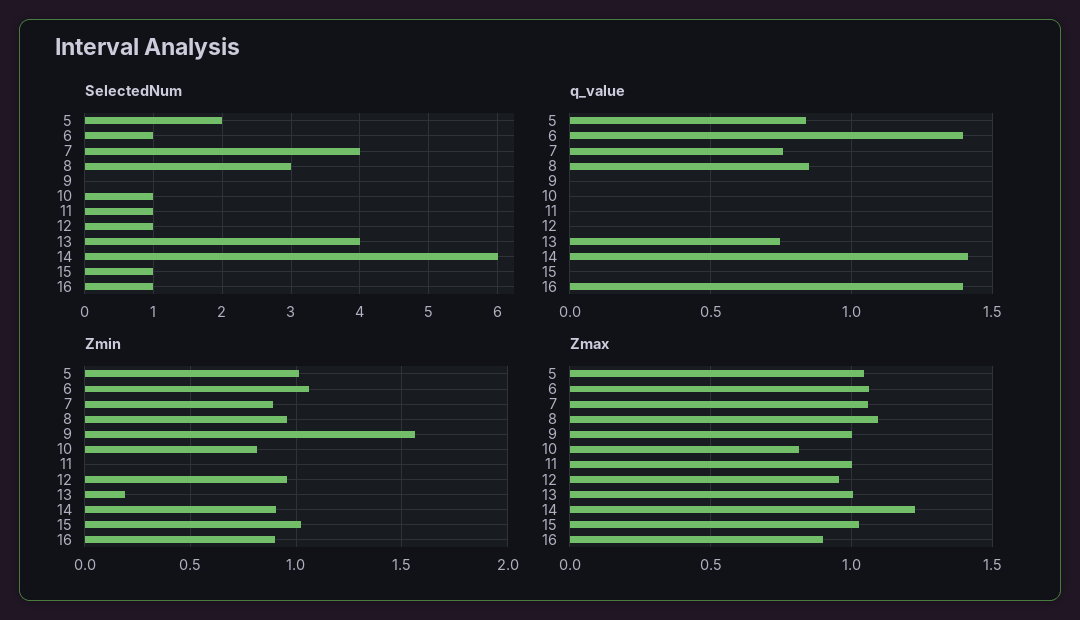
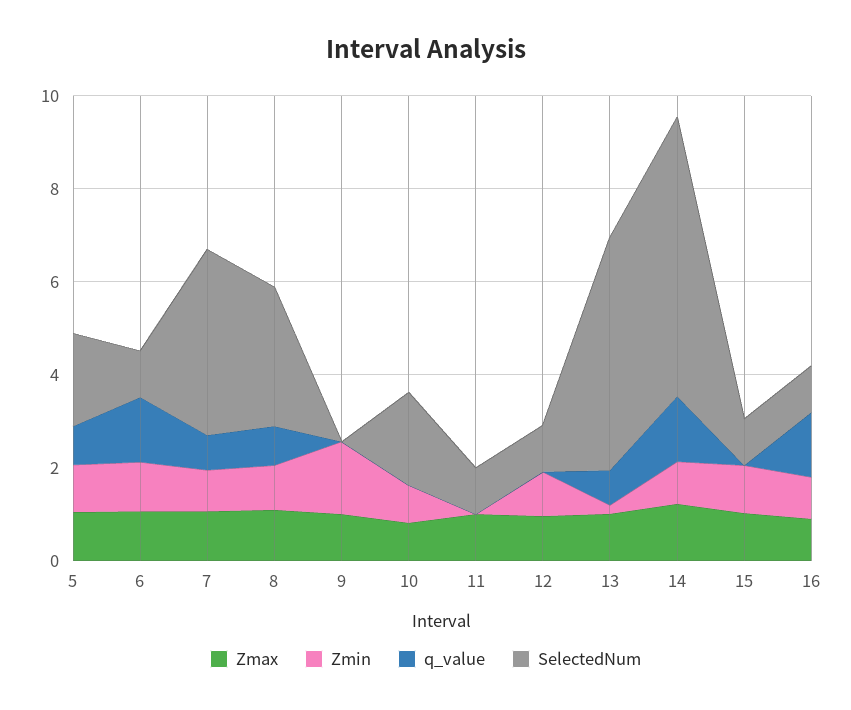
SelectedNum, 10: 1 -> 2
SelectedNum, 13: 4 -> 5

